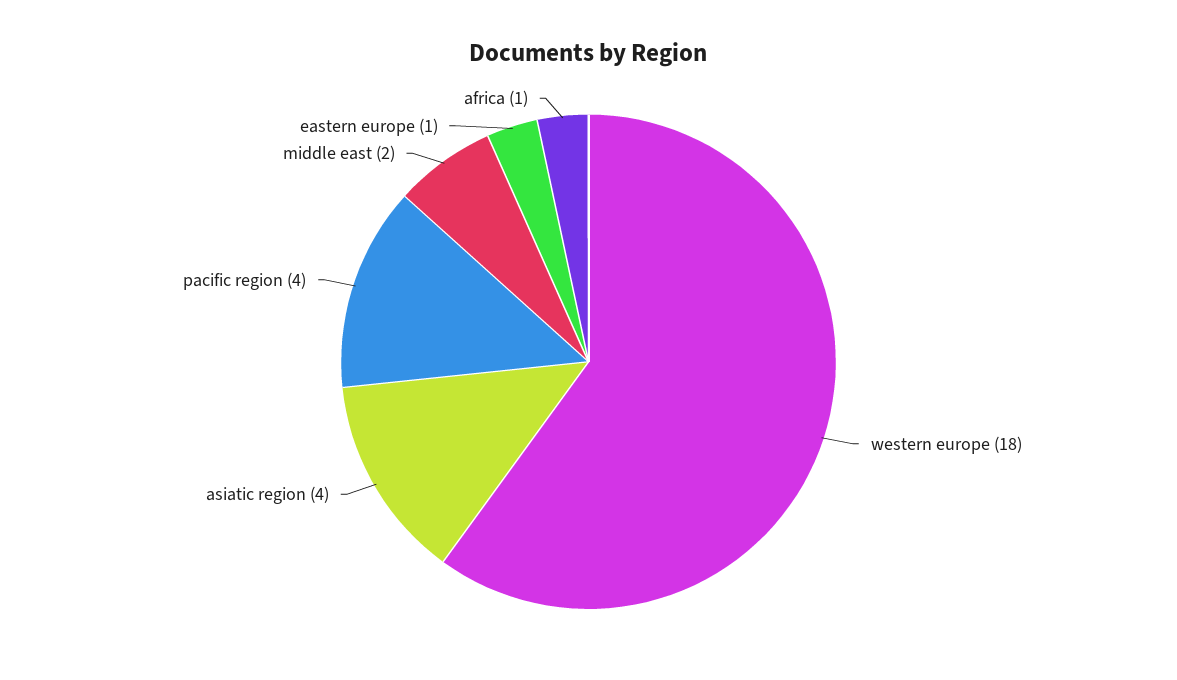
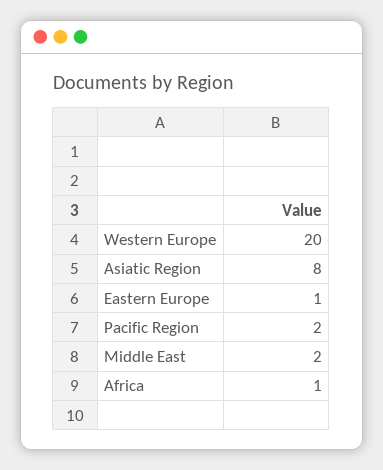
western europe: 18 -> 20
asiatic region: 4 -> 8
pacific region: 4 -> 2

